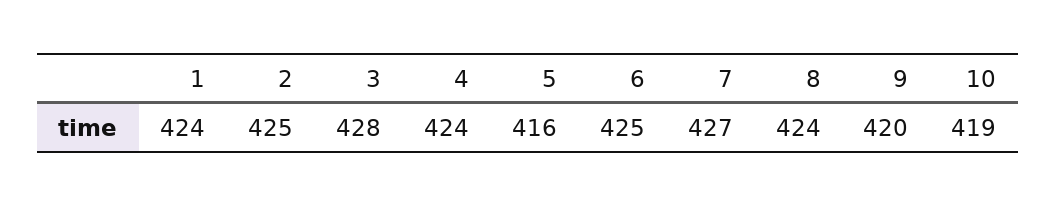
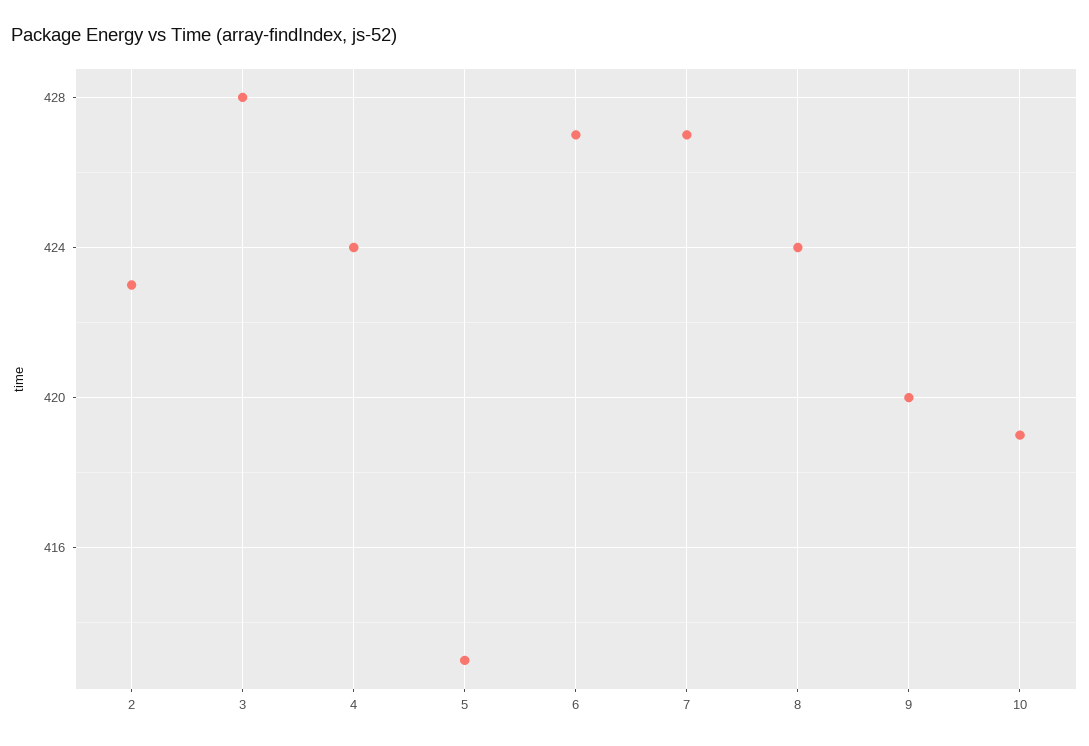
1: 424 -> none
2: 425 -> 423
5: 416 -> 413
6: 425 -> 427

